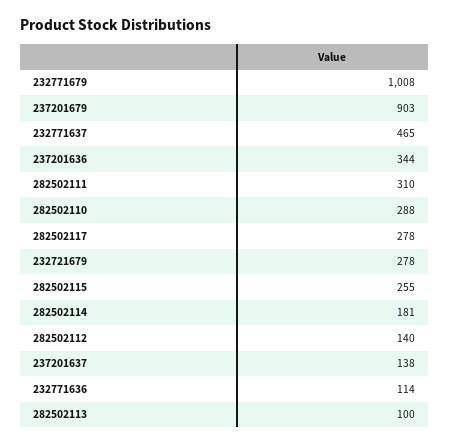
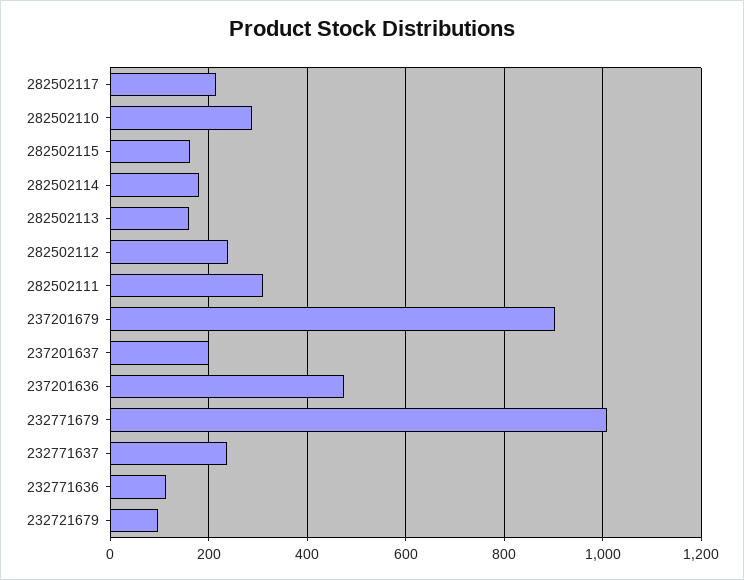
232771637: 465 -> 240
237201636: 344 -> 480
282502117: 278 -> 220
232721679: 278 -> 100
282502115: 255 -> 160
282502112: 140 -> 240
237201637: 138 -> 200
282502113: 100 -> 160

